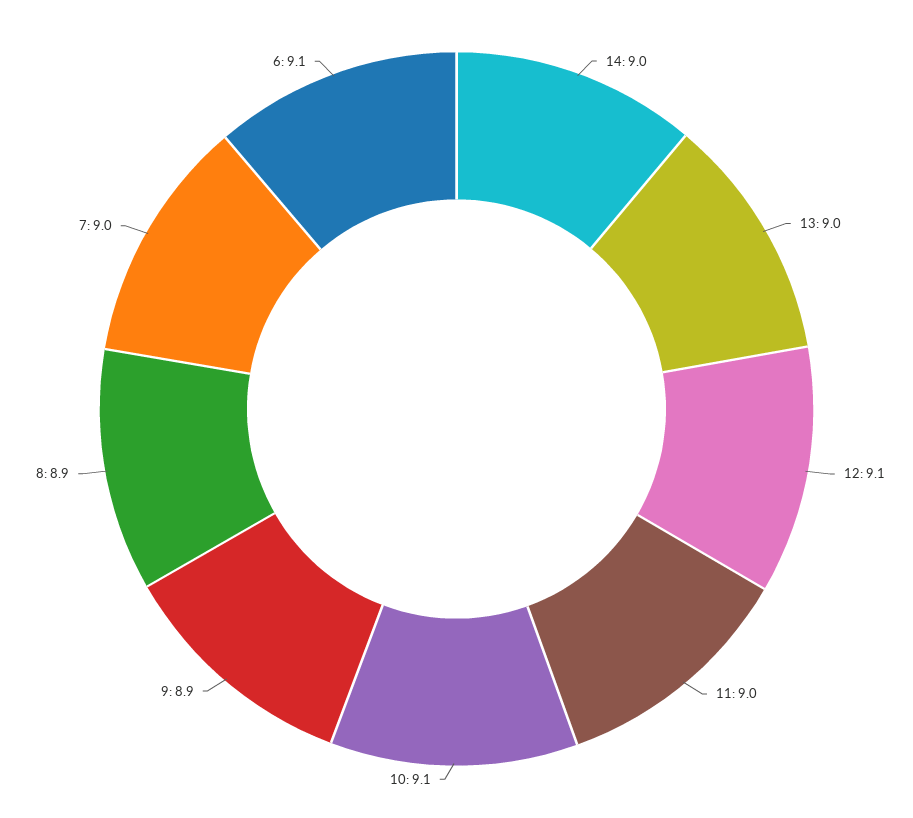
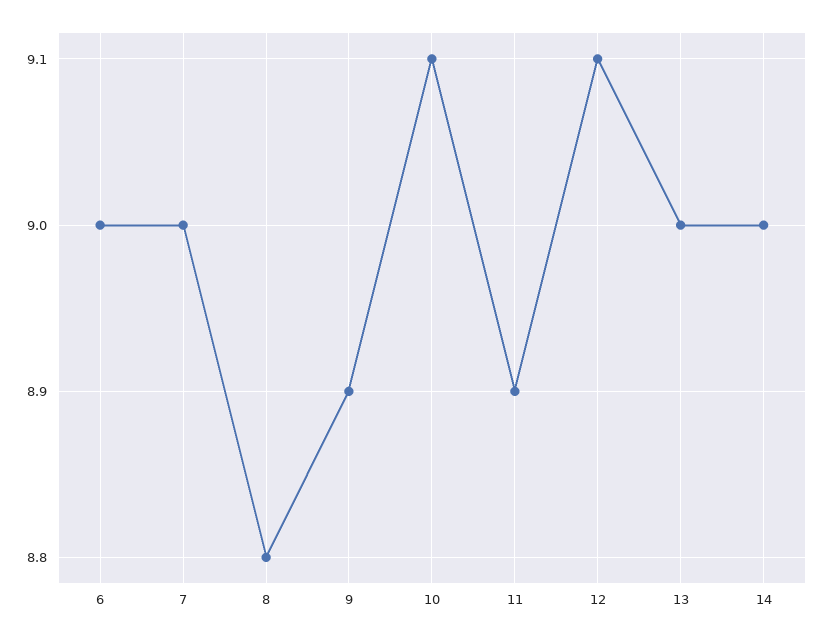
11: 9 -> 8.9
8: 8.9 -> 8.8
6: 9.1 -> 9

